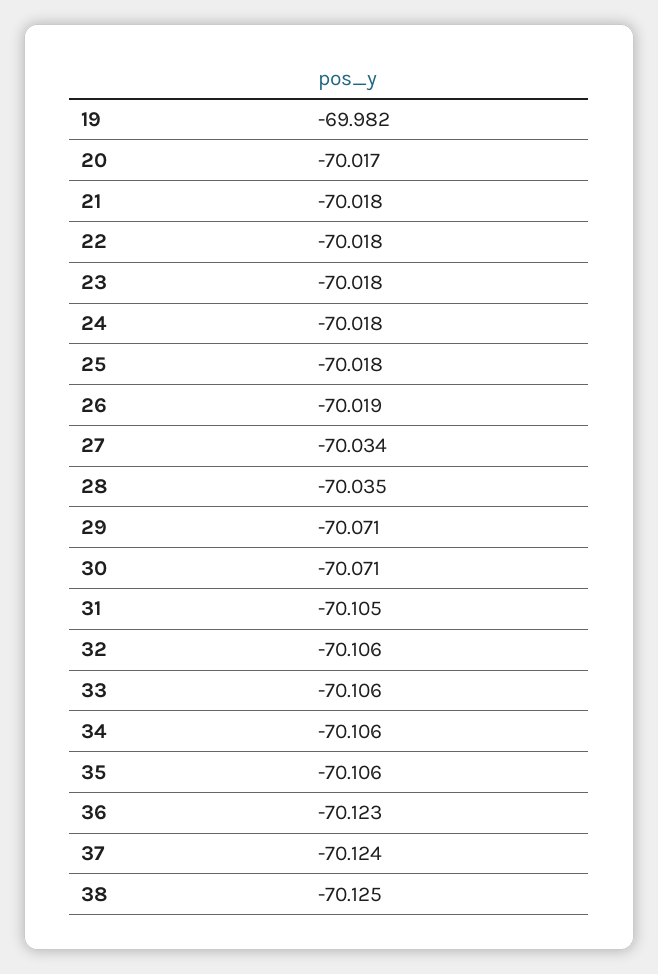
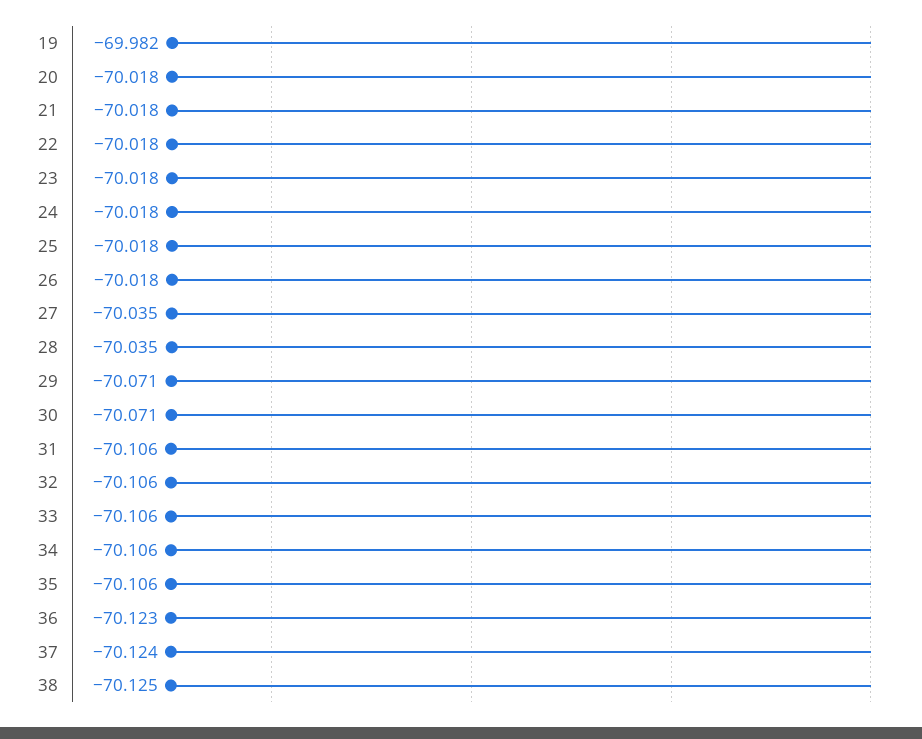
20: -70.017 -> -70.018
26: -70.019 -> -70.018
27: -70.034 -> -70.035
31: -70.105 -> -70.106

